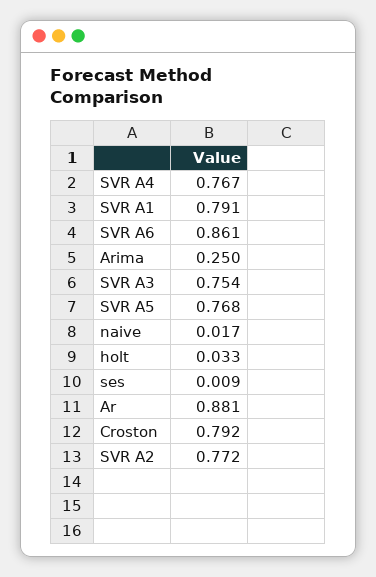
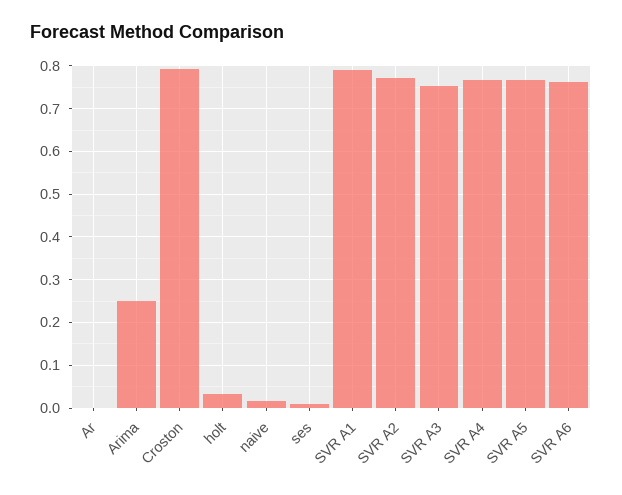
SVR A6: 0.861 -> 0.76
Ar: 0.881 -> 0

